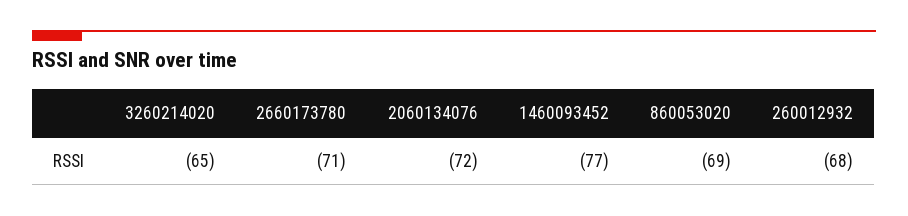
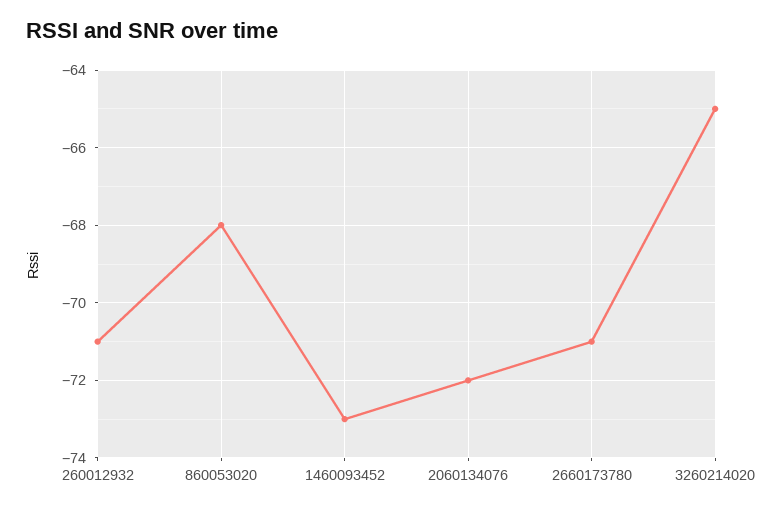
1460093452: -77 -> -73
860053020: -69 -> -68
260012932: -68 -> -71

